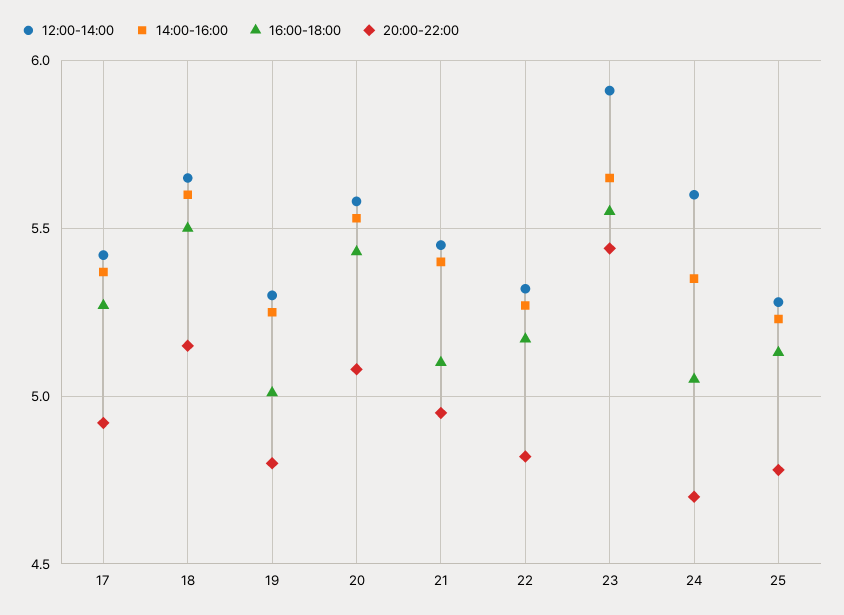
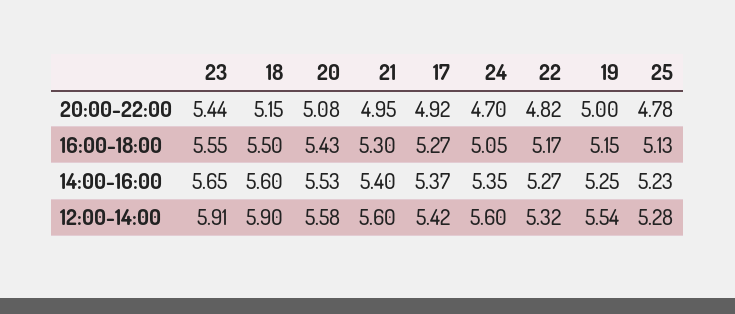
12:00-14:00, 18: 5.65 -> 5.9
12:00-14:00, 19: 5.3 -> 5.54
16:00-18:00, 19: 5 -> 5.15
20:00-22:00, 19: 4.8 -> 5
12:00-14:00, 21: 5.45 -> 5.6
16:00-18:00, 21: 5.1 -> 5.3

